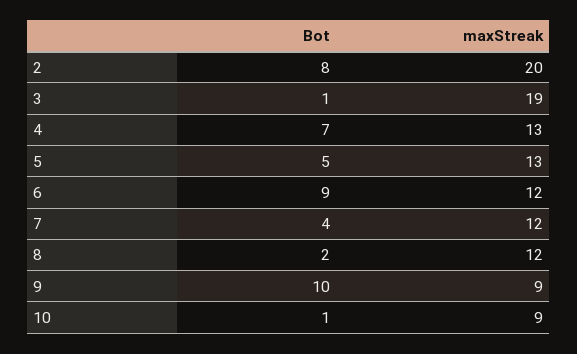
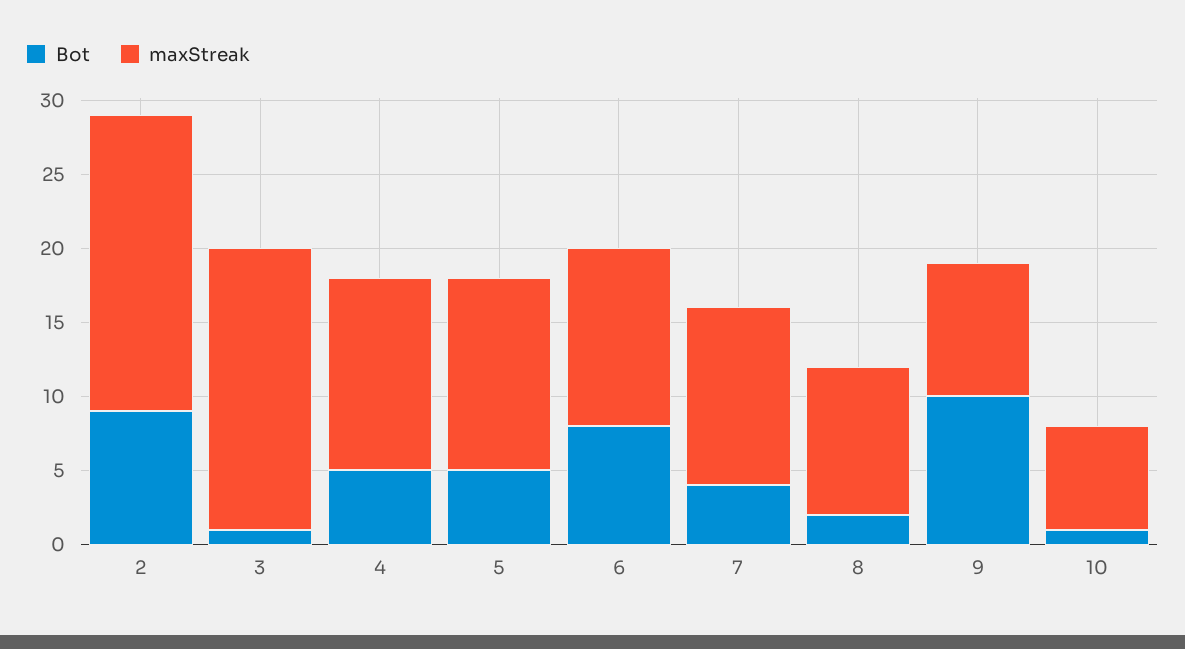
Bot, 2: 8 -> 9
Bot, 4: 7 -> 5
Bot, 6: 9 -> 8
maxStreak, 8: 12 -> 10
maxStreak, 10: 9 -> 7

